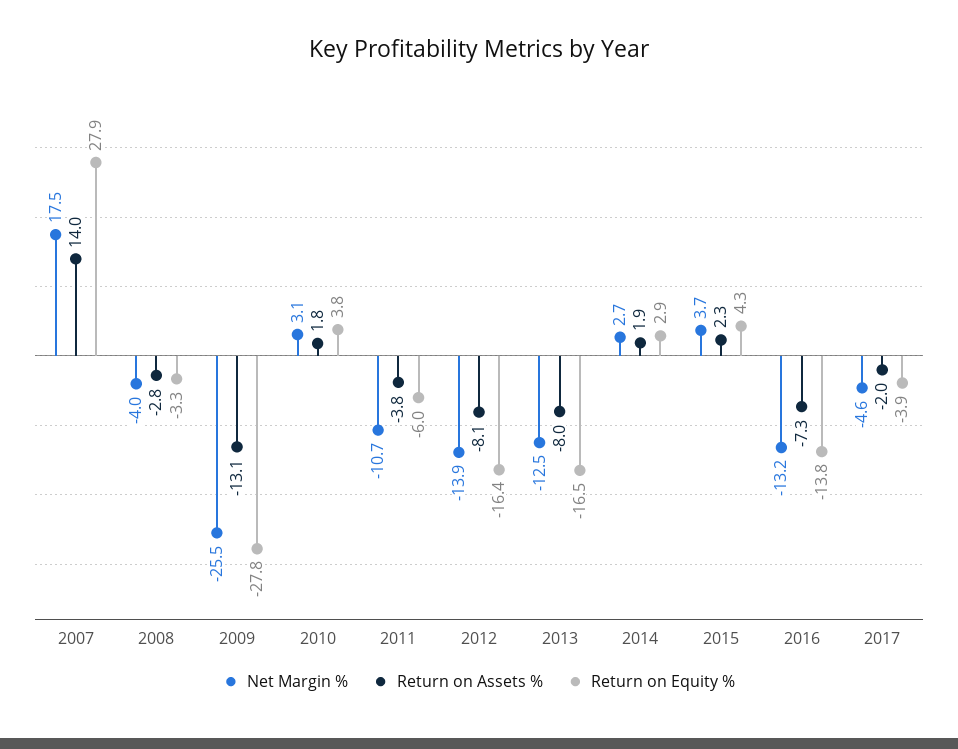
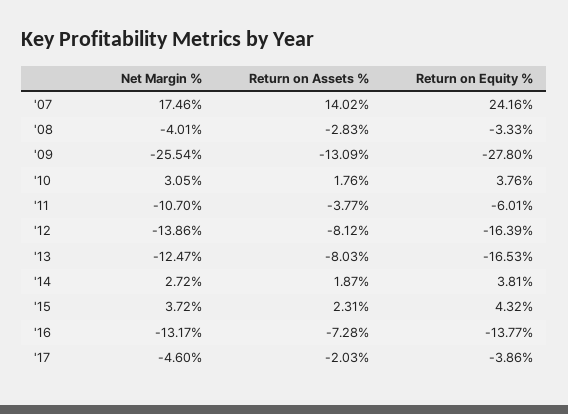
Return on Equity %, 2007: 27.9 -> 24.16
Return on Equity %, 2014: 2.9 -> 3.81

